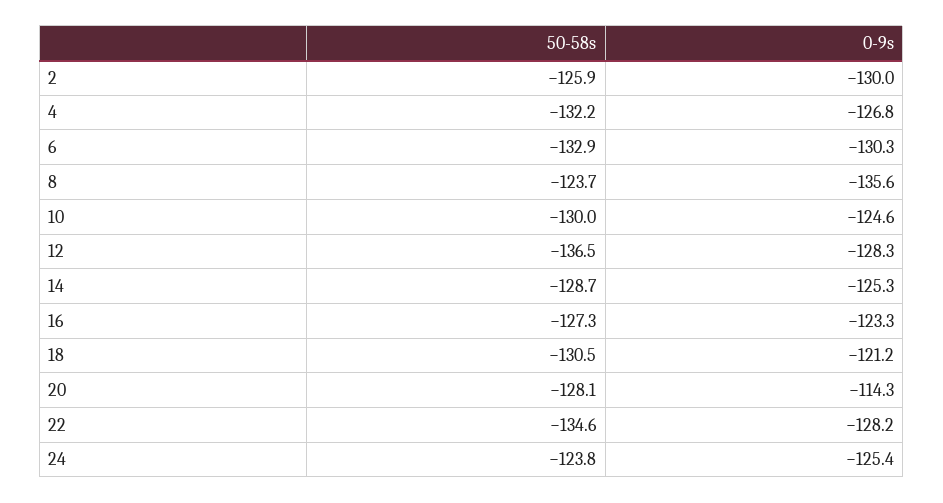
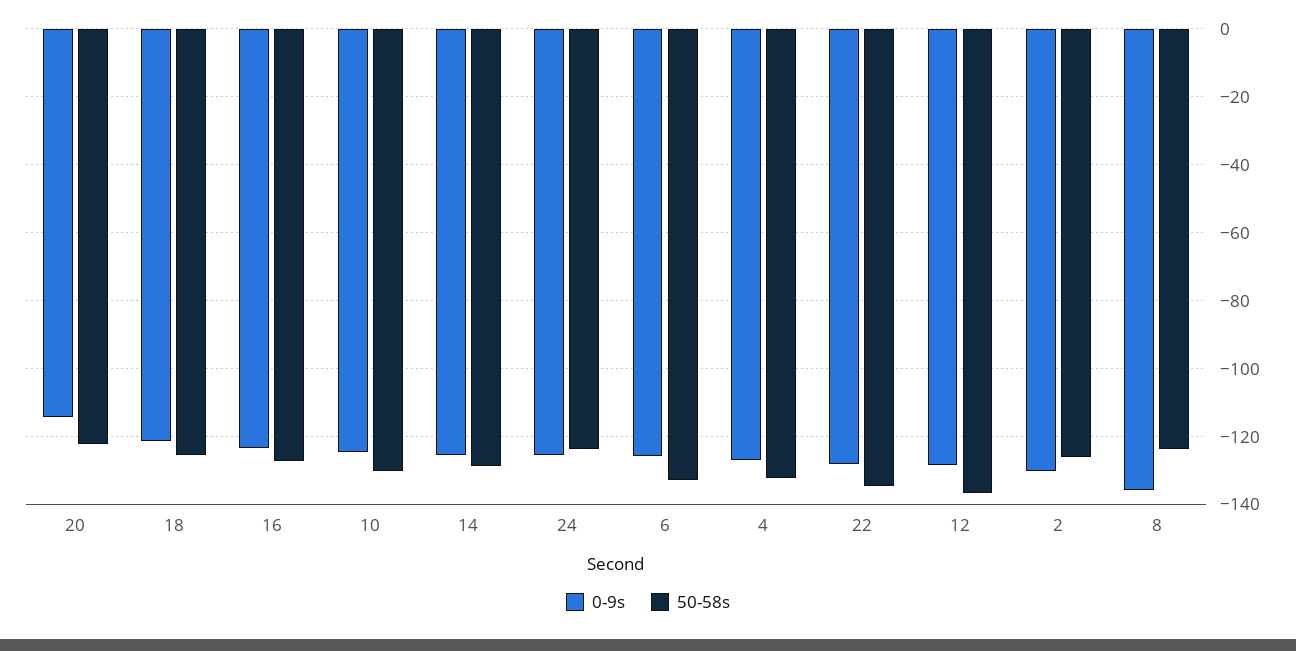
0-9s, 6: -130.3 -> -126
50-58s, 18: -130.5 -> -126
50-58s, 20: -128.1 -> -122

